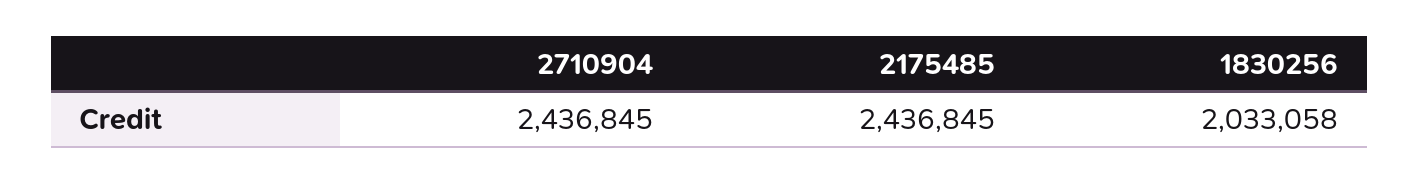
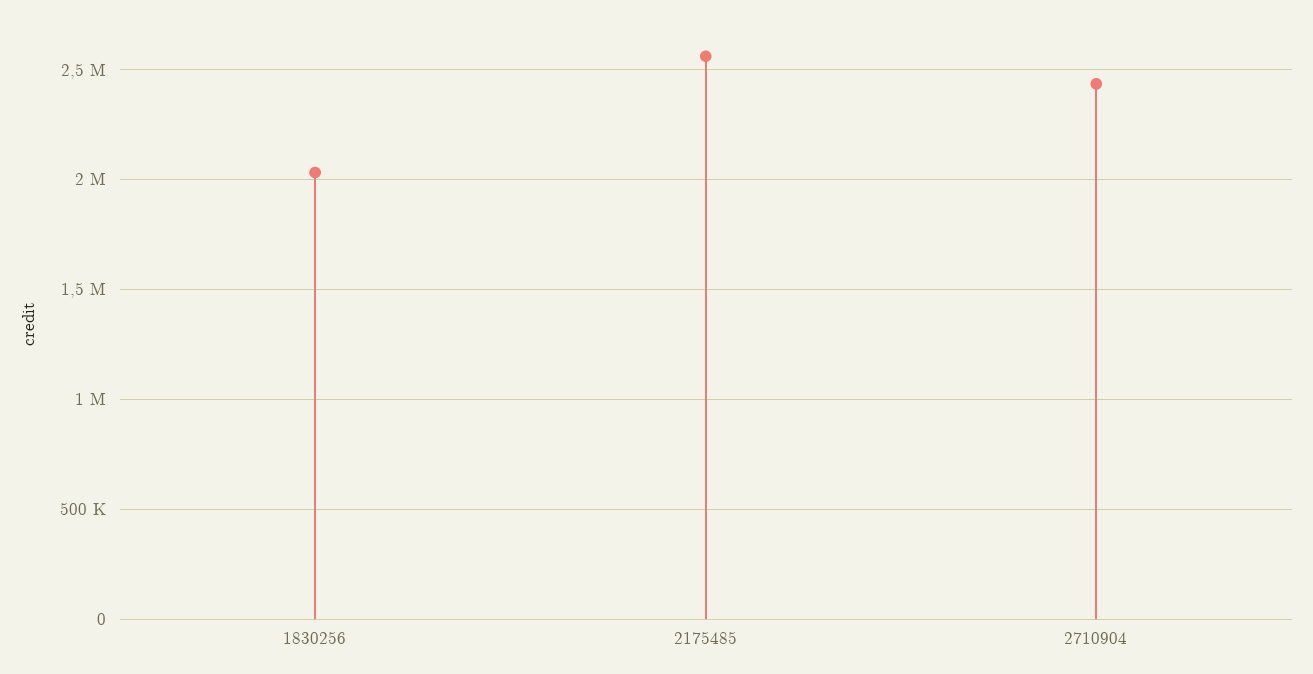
2175485: 2436845 -> 2550000

